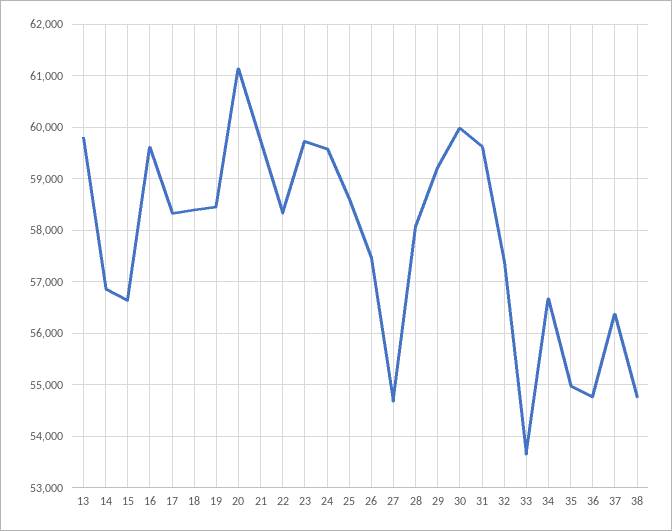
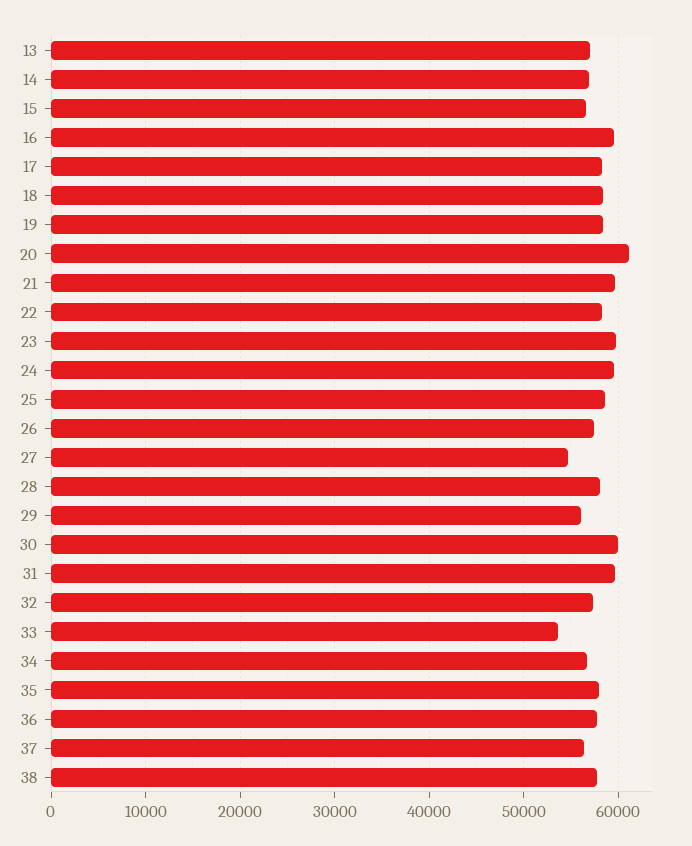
13: 59800 -> 57000
29: 59200 -> 56000
35: 55000 -> 58000
36: 54800 -> 58000
38: 54800 -> 58000

